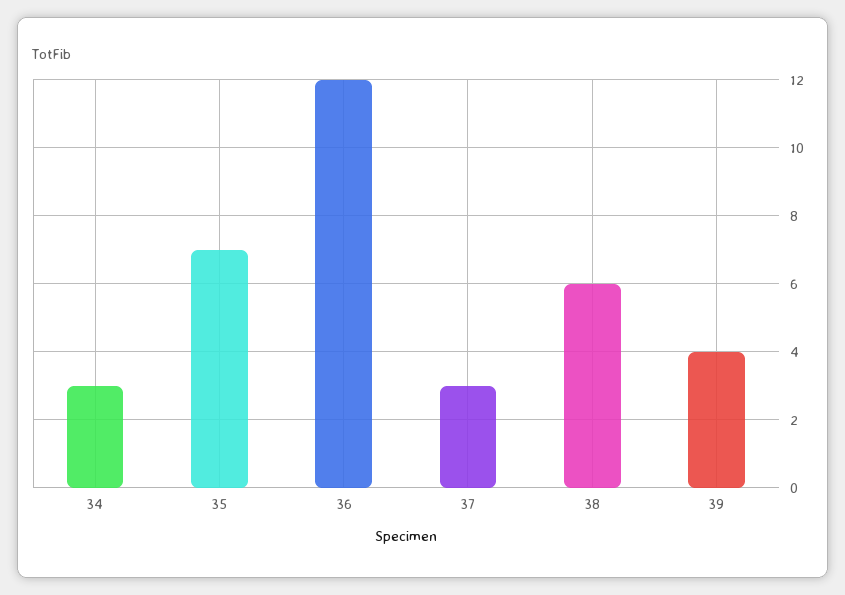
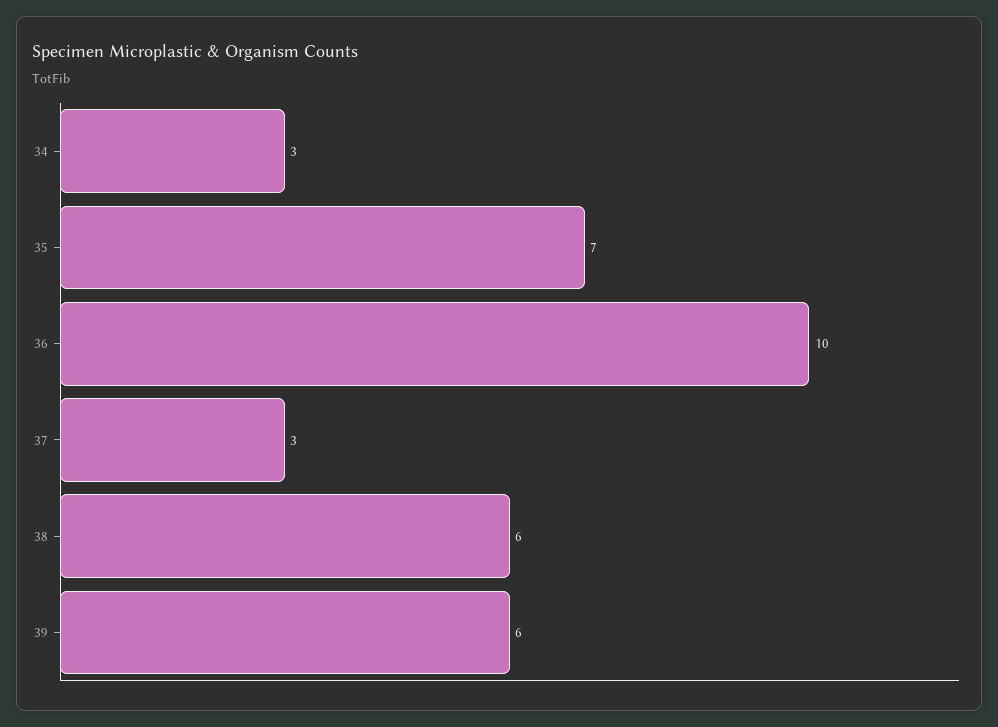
36: 12 -> 10
39: 4 -> 6

